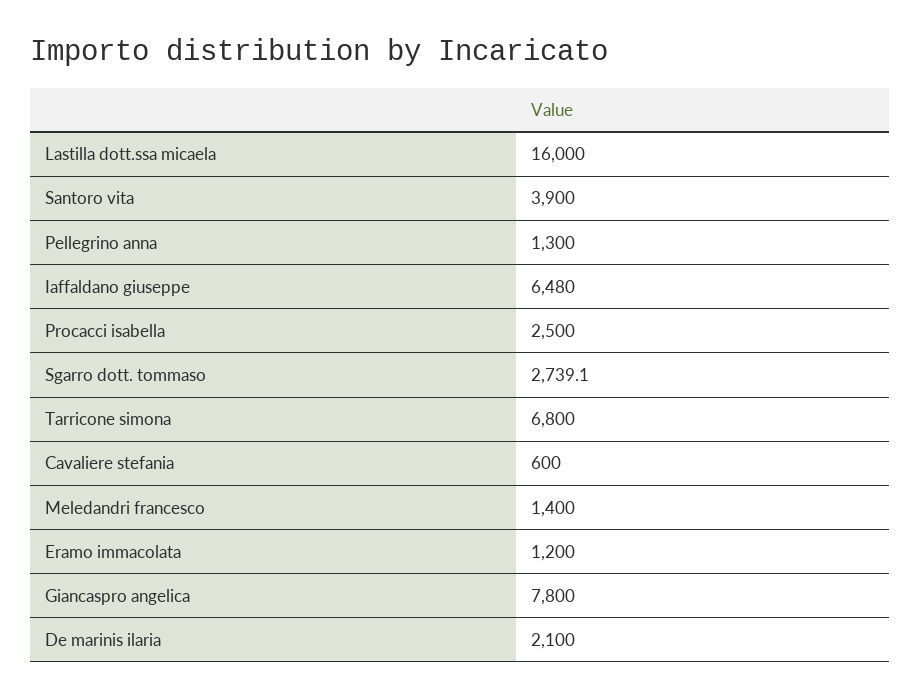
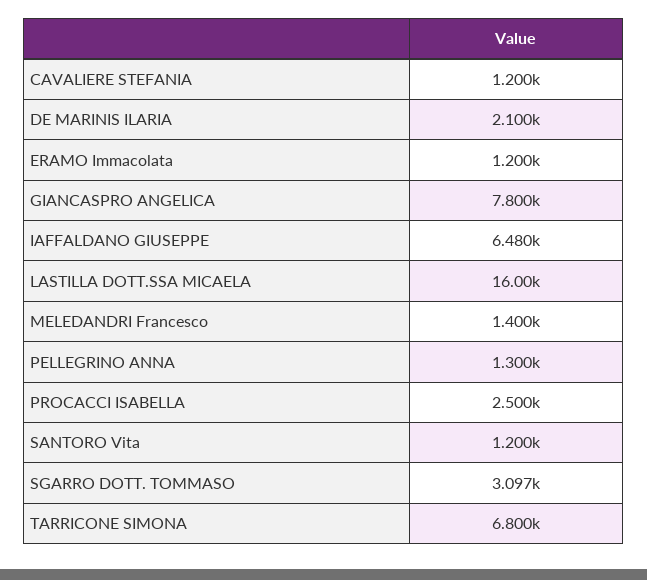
Santoro vita: 3900 -> 1200
Sgarro dott. tommaso: 2739.1 -> 3097
Cavaliere stefania: 600 -> 1200

